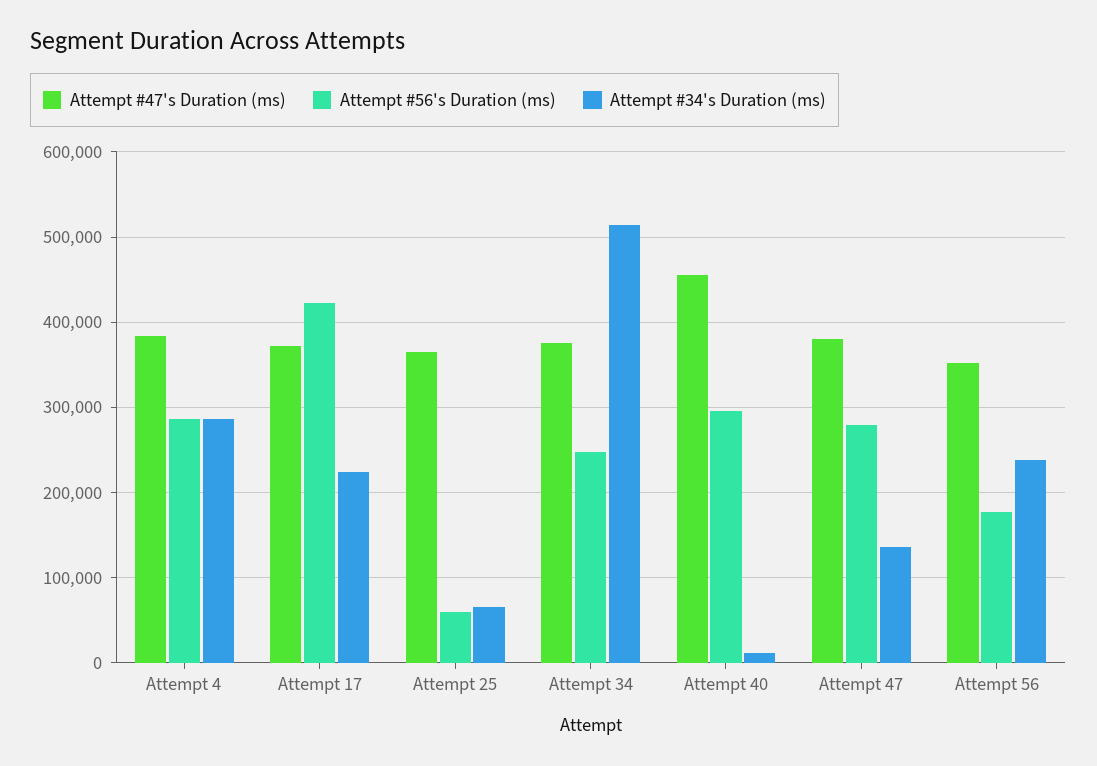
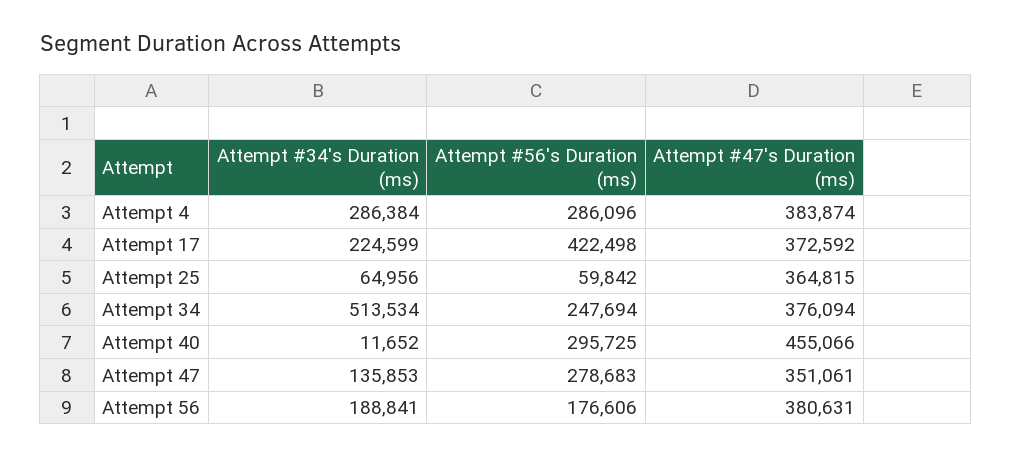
Attempt #47's Duration (ms), Attempt 47: 380000 -> 351061
Attempt #47's Duration (ms), Attempt 56: 350000 -> 380631
Attempt #34's Duration (ms), Attempt 56: 240000 -> 188841

